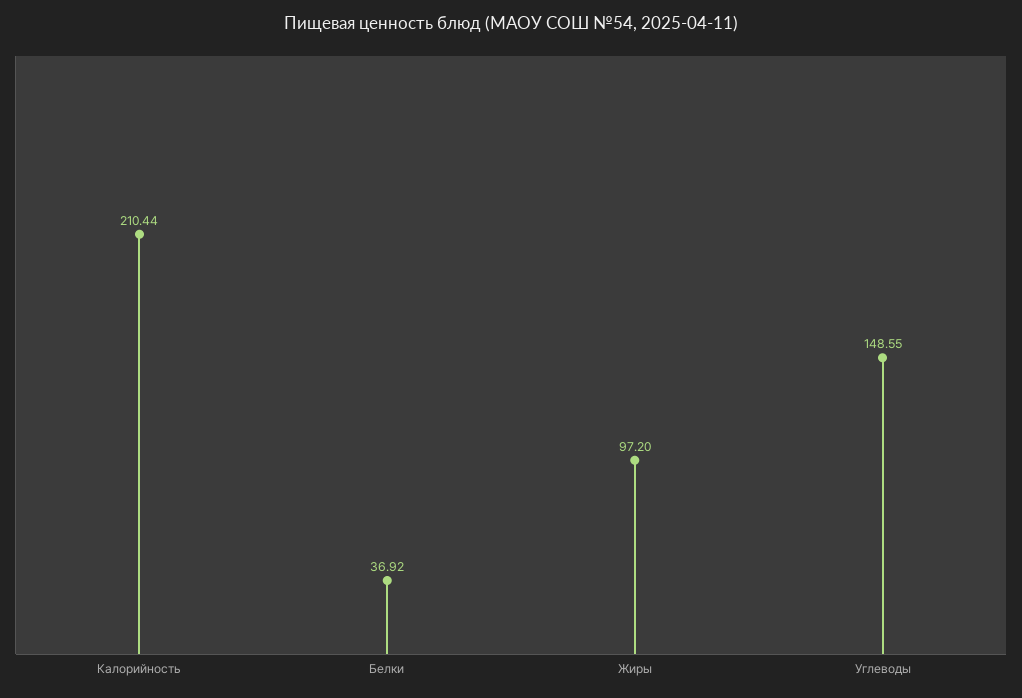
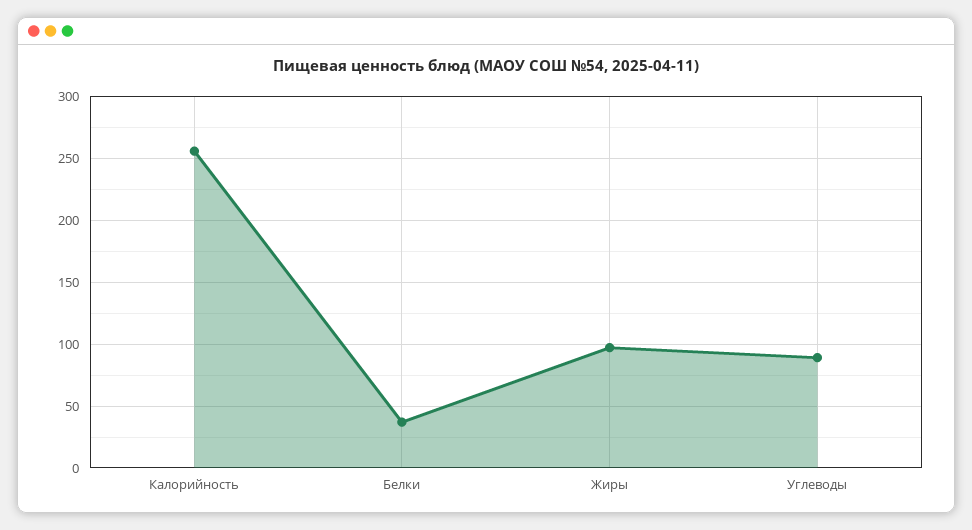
Калорийность: 210.44 -> 255
Углеводы: 148.55 -> 90

